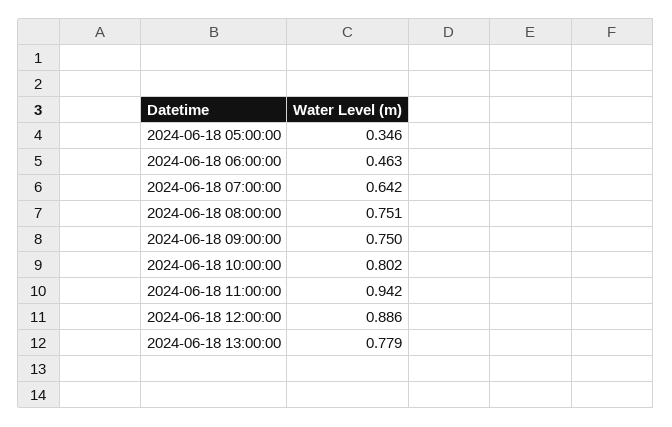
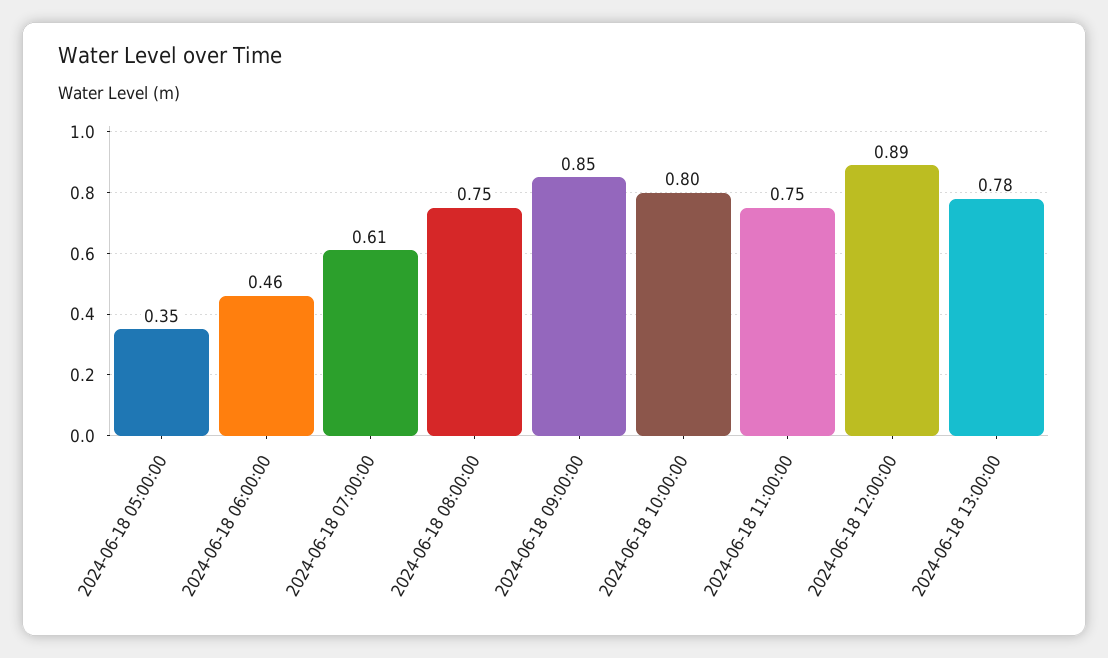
2024-06-18 07:00:00: 0.642 -> 0.61
2024-06-18 09:00:00: 0.75 -> 0.85
2024-06-18 11:00:00: 0.942 -> 0.75

